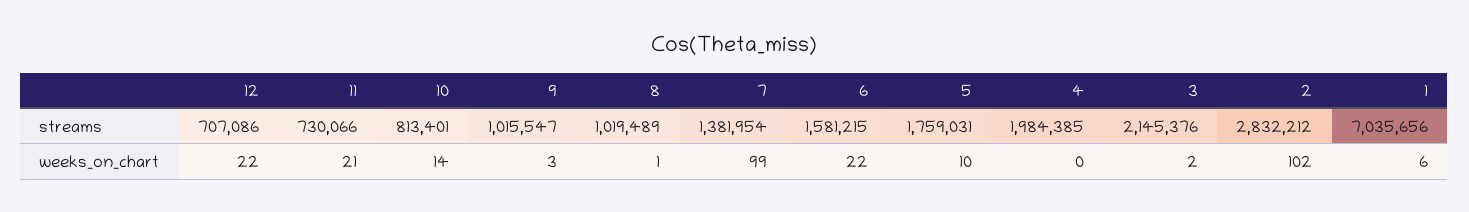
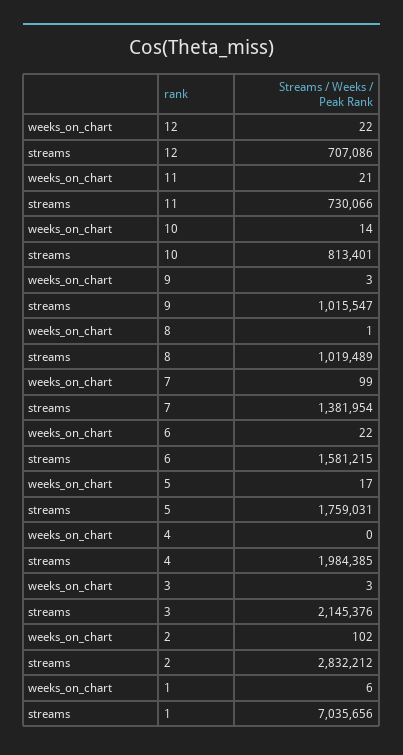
5, weeks_on_chart: 10 -> 17
3, weeks_on_chart: 2 -> 3

